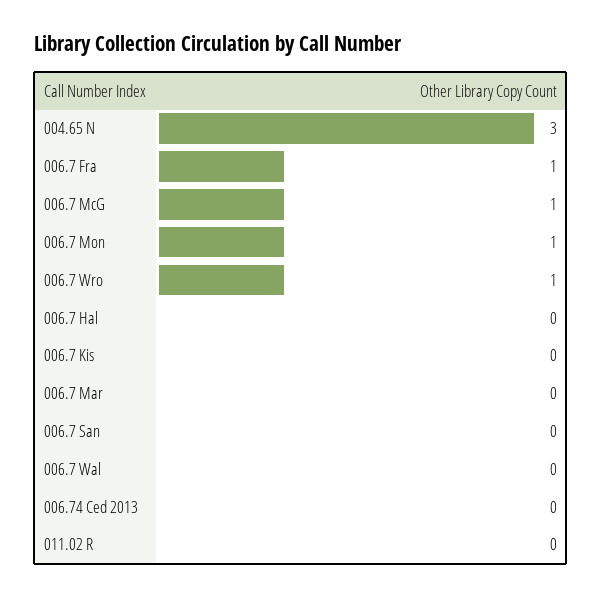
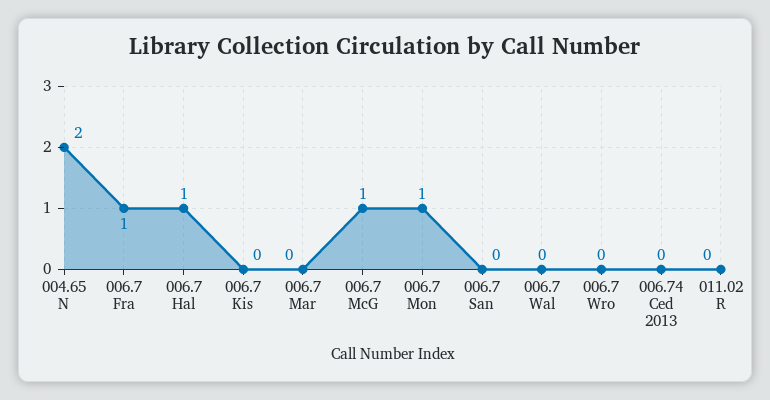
004.65 N: 3 -> 2
006.7 Wro: 1 -> 0
006.7 Hal: 0 -> 1

